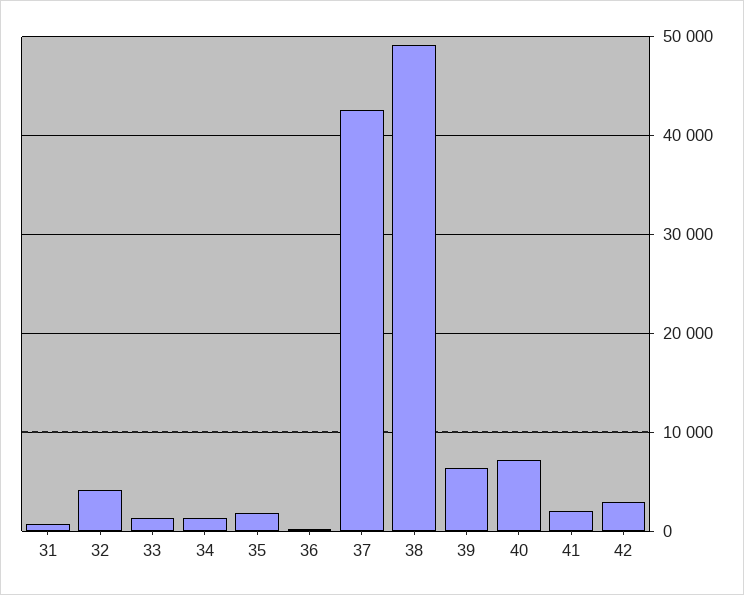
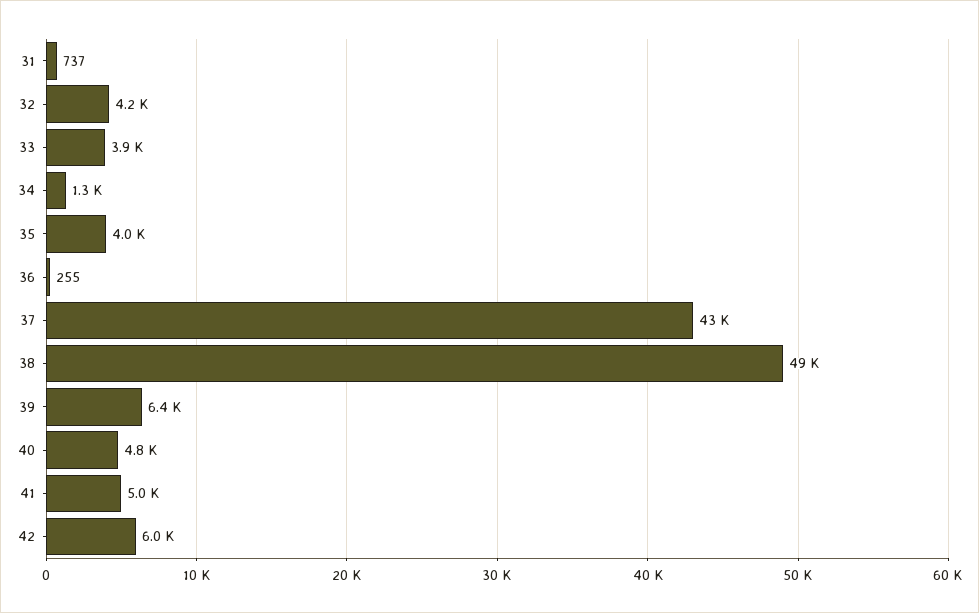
33: 1000 -> 3900
35: 2000 -> 4000
40: 7000 -> 4800
41: 2000 -> 5000
42: 3000 -> 6000

